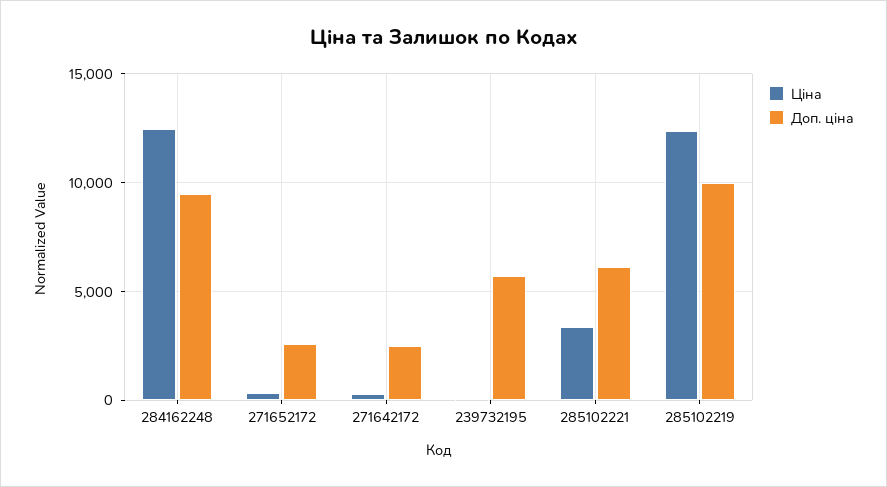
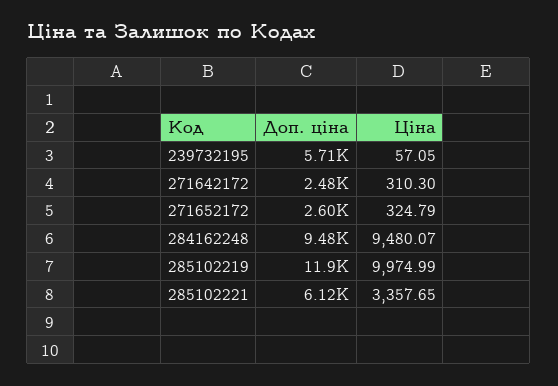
Ціна, 284162248: 12500 -> 9480.07
Ціна, 285102219: 12500 -> 9974.99
Доп. ціна, 285102219: 10000 -> 11900

